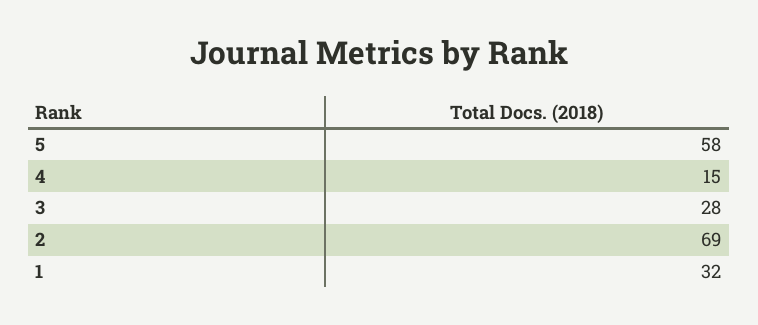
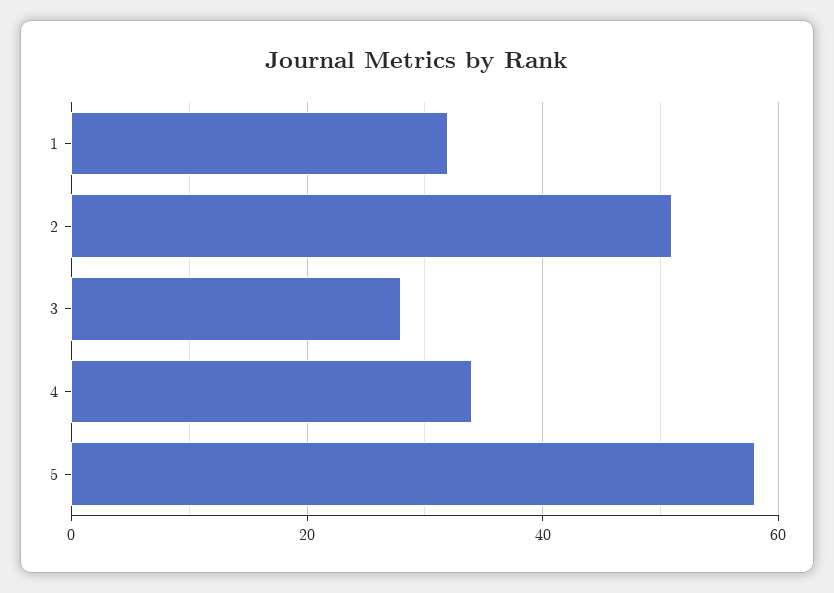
4: 15 -> 35
2: 69 -> 50

